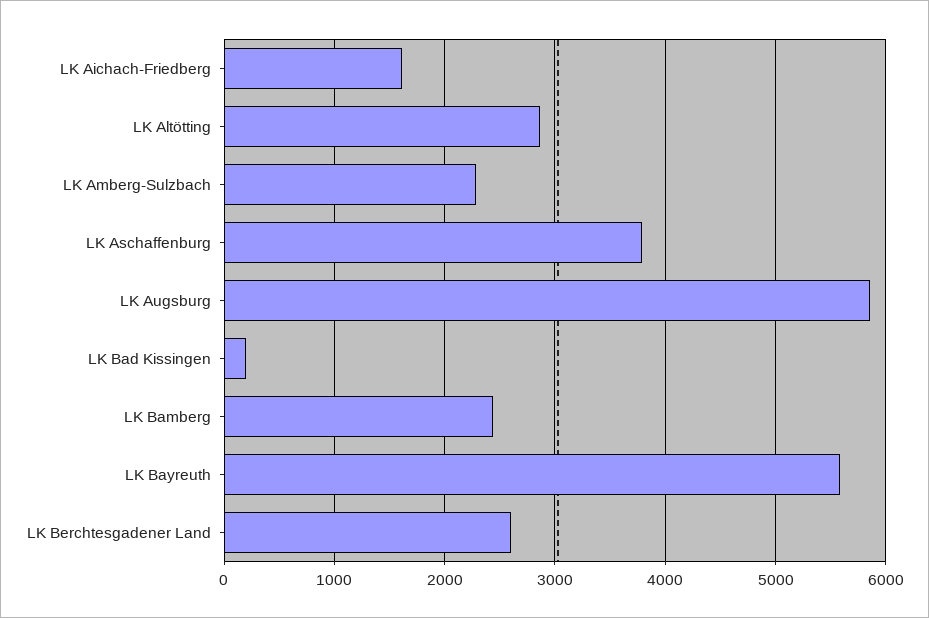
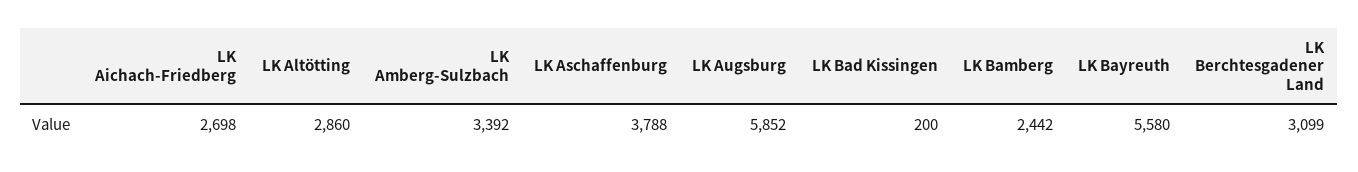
LK Aichach-Friedberg: 1600 -> 2698
LK Amberg-Sulzbach: 2300 -> 3392
LK Berchtesgadener Land: 2600 -> 3099

